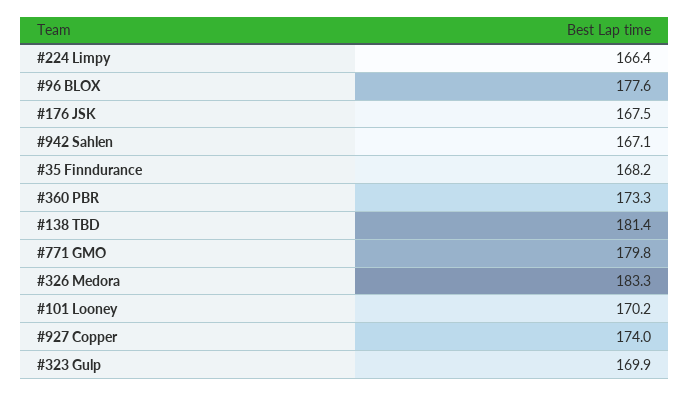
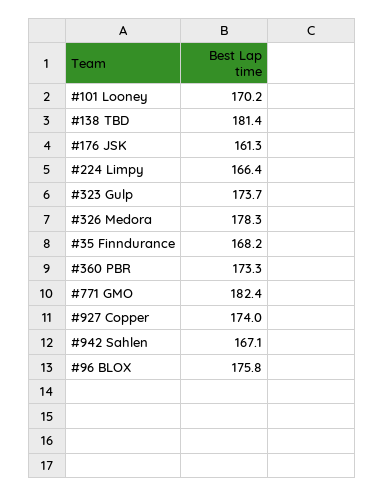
#96 BLOX: 177.6 -> 175.8
#176 JSK: 167.5 -> 161.3
#771 GMO: 179.8 -> 182.4
#326 Medora: 183.3 -> 178.3
#323 Gulp: 169.9 -> 173.7

